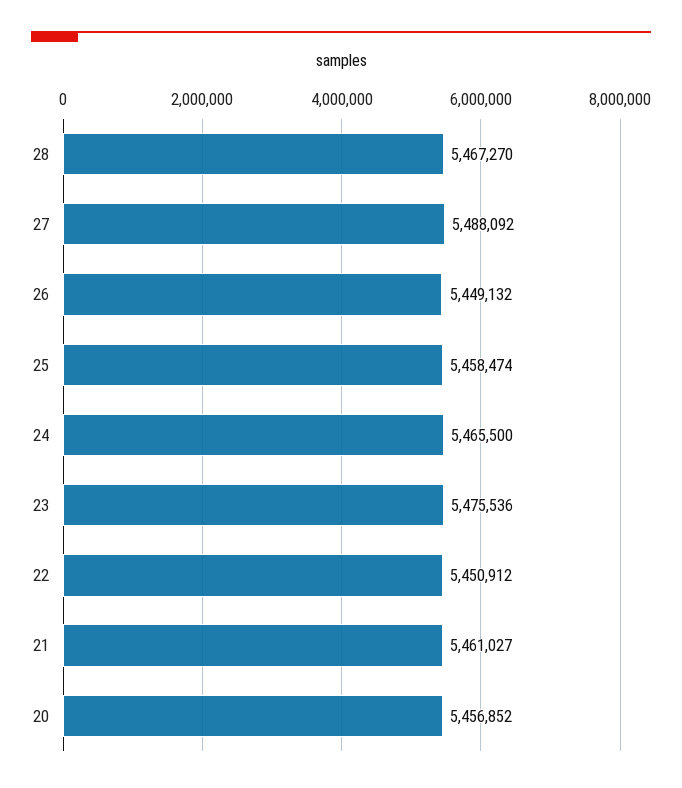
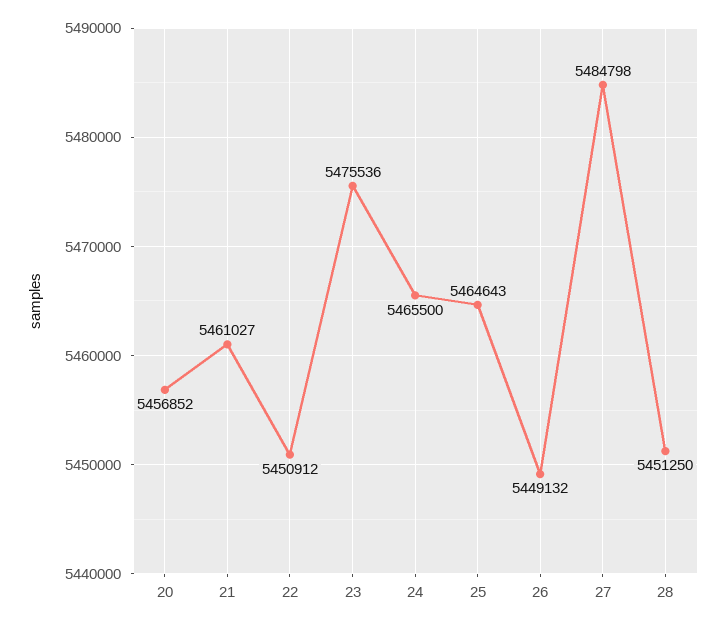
28: 5467270 -> 5451250
27: 5488092 -> 5484798
25: 5458474 -> 5464643

